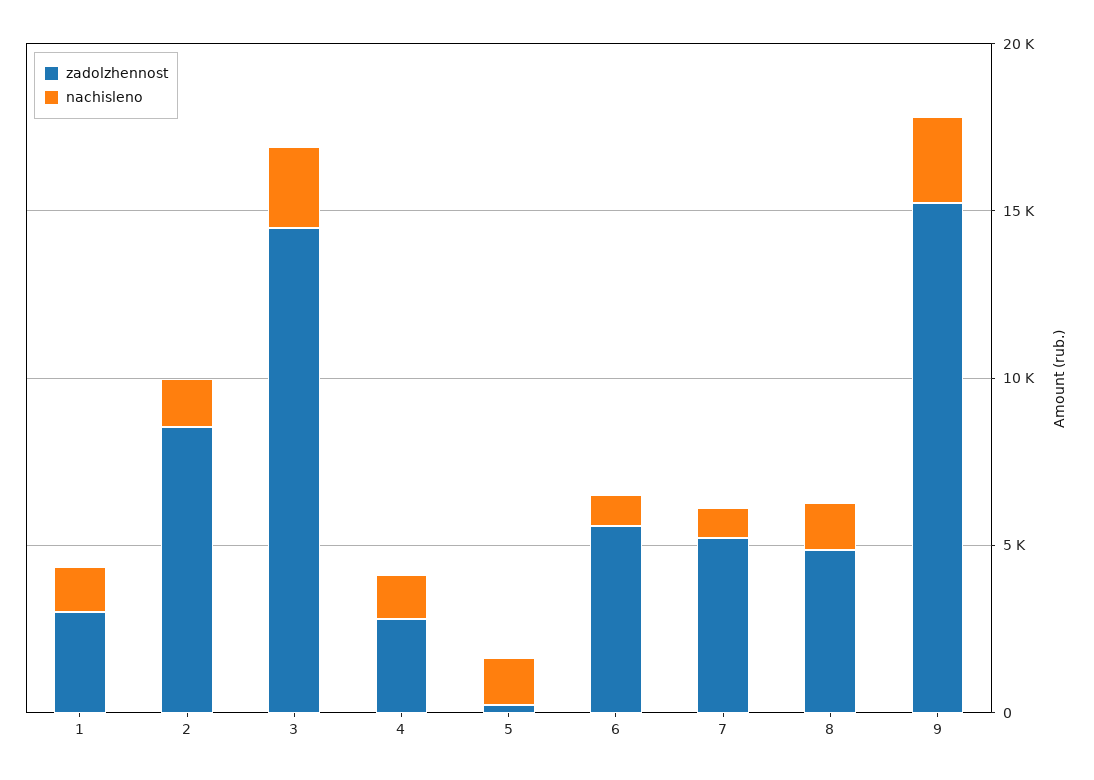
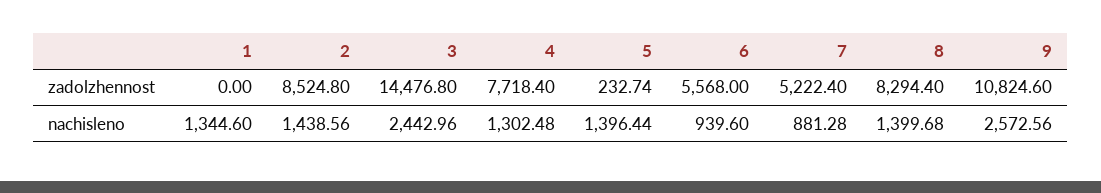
zadolzhennost, 1: 3000 -> 0
zadolzhennost, 4: 3000 -> 7718.4
zadolzhennost, 8: 5000 -> 8294.4
zadolzhennost, 9: 15000 -> 10824.6

